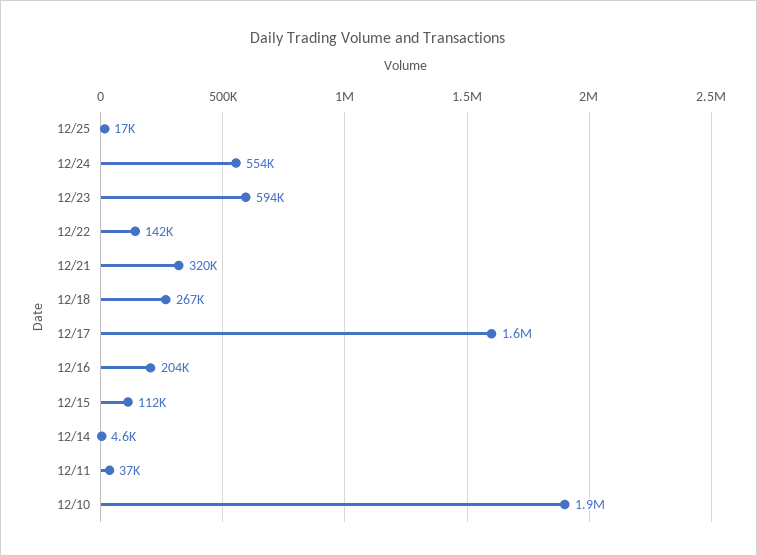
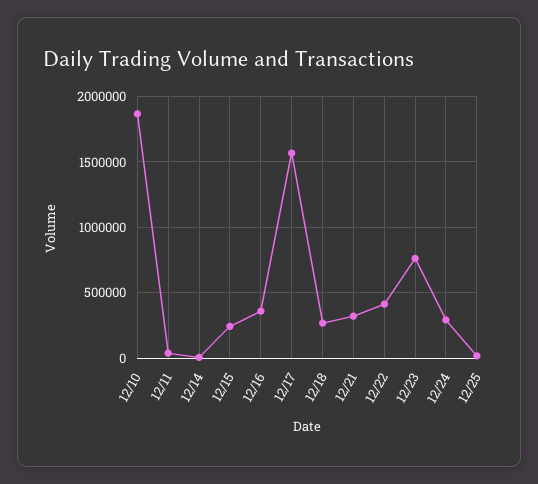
12/24: 554000 -> 300000
12/23: 594000 -> 750000
12/22: 142000 -> 400000
12/16: 204000 -> 350000
12/15: 112000 -> 250000

